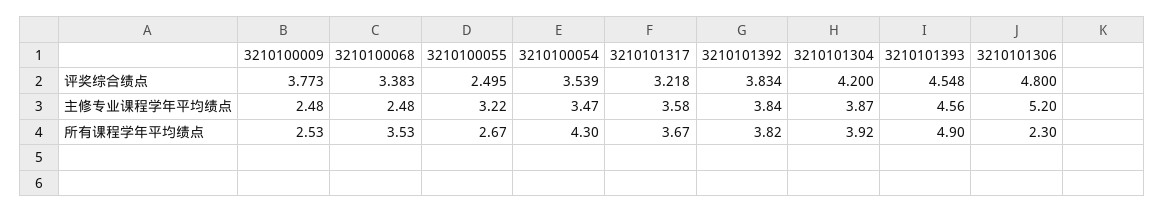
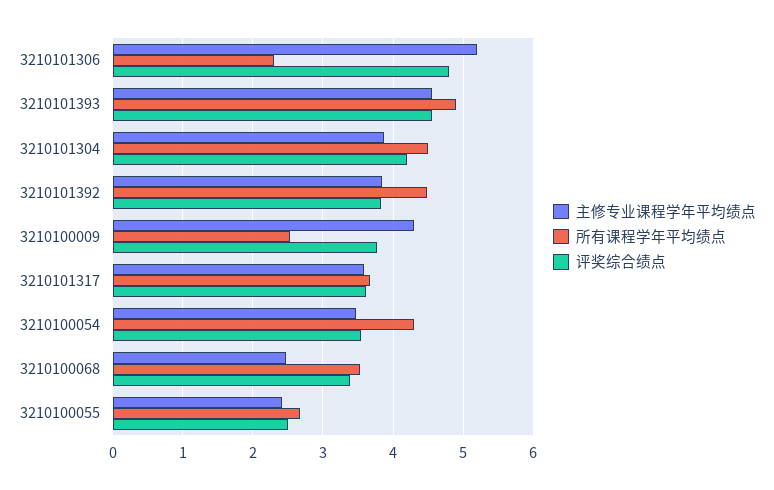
评奖综合绩点, 3210101317: 3.218 -> 3.6
主修专业课程学年平均绩点, 3210100009: 2.48 -> 4.3
主修专业课程学年平均绩点, 3210100055: 3.22 -> 2.4
所有课程学年平均绩点, 3210101392: 3.82 -> 4.5
所有课程学年平均绩点, 3210101304: 3.92 -> 4.5

